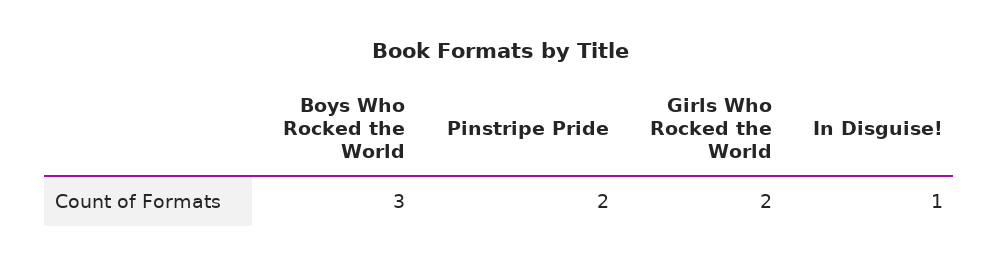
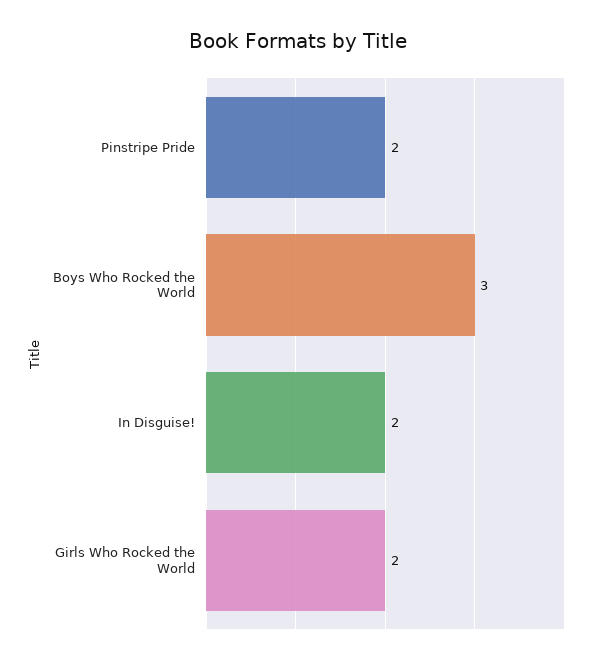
In Disguise!: 1 -> 2

